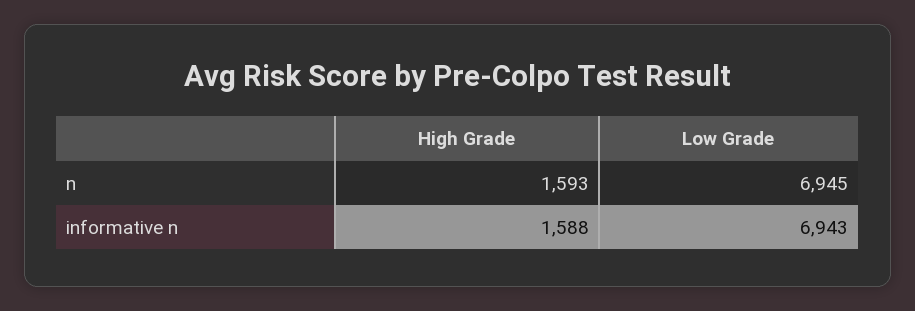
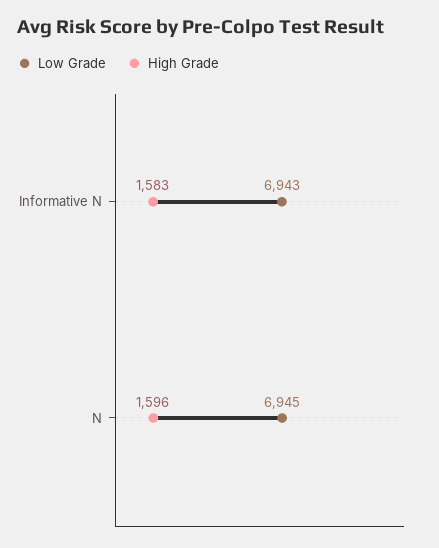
High Grade, n: 1593 -> 1596
High Grade, informative n: 1588 -> 1583

